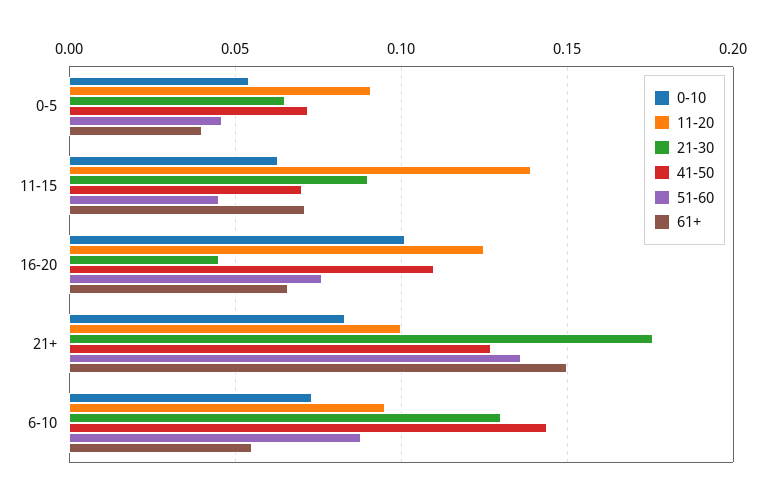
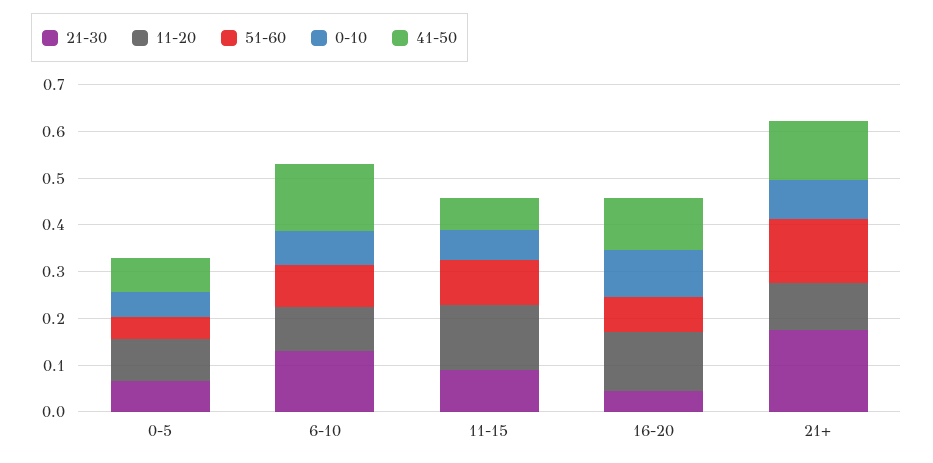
61+, 0-5: 0.04 -> none
51-60, 11-15: 0.045 -> 0.1
61+, 11-15: 0.07 -> none
61+, 16-20: 0.065 -> none
61+, 21+: 0.15 -> none
61+, 6-10: 0.055 -> none

